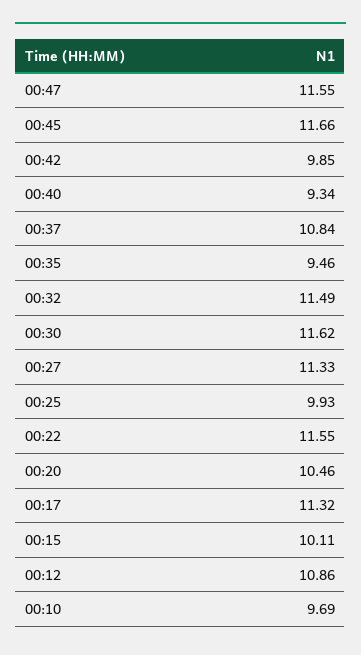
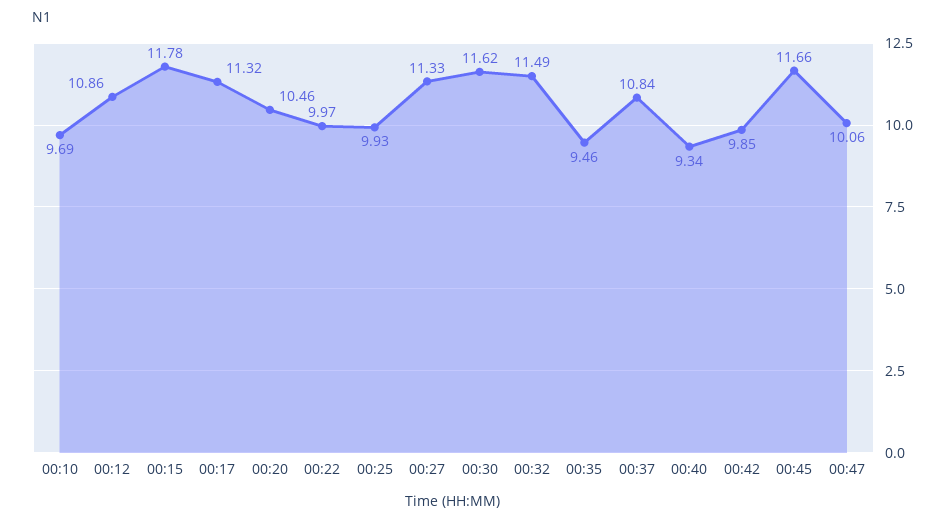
00:47: 11.55 -> 10.06
00:22: 11.55 -> 9.97
00:15: 10.11 -> 11.78

